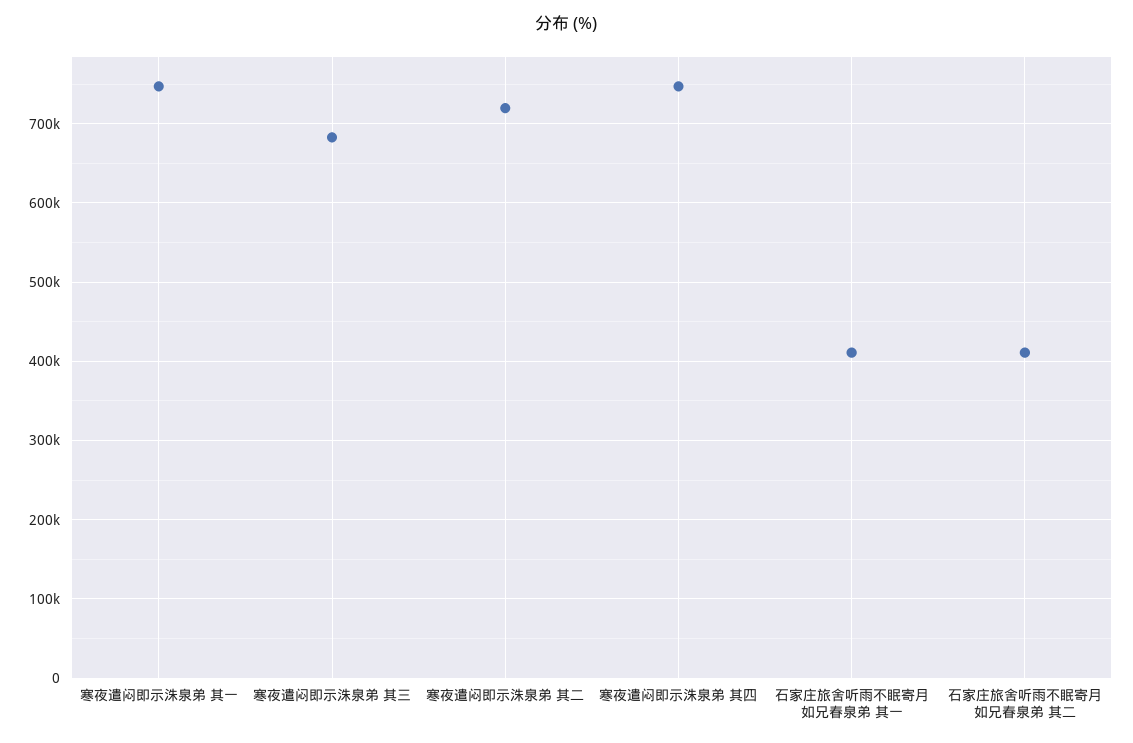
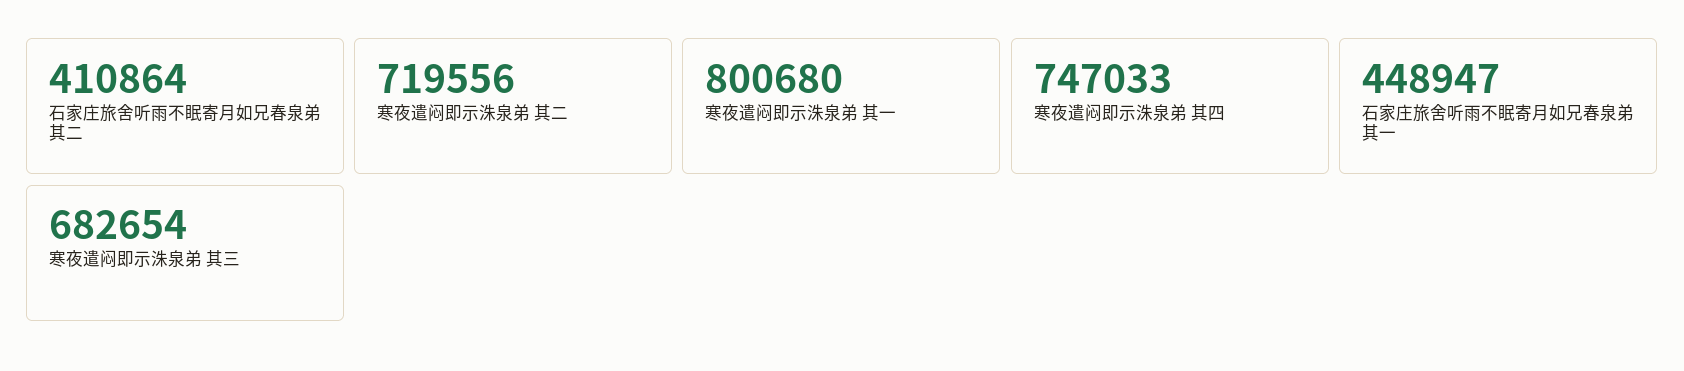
寒夜遣闷即示洙泉弟 其一: 750000 -> 800680
石家庄旅舍听雨不眠寄月如兄春泉弟 其一: 410000 -> 448947

